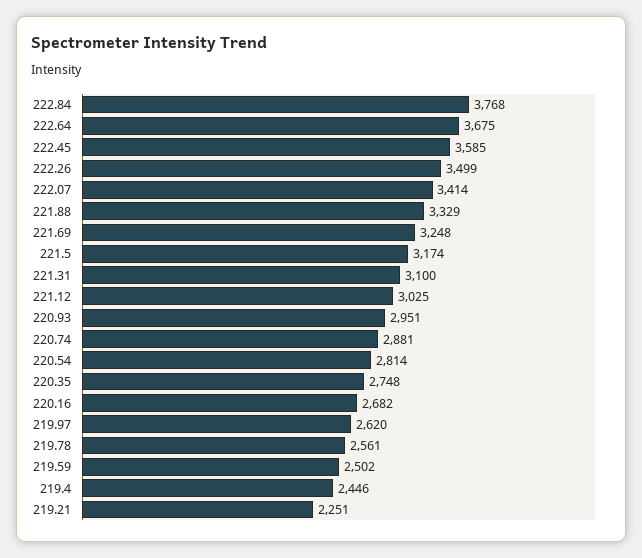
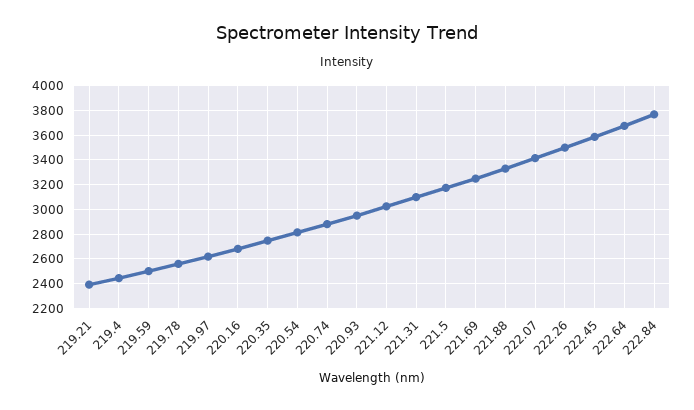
219.21: 2251 -> 2400

